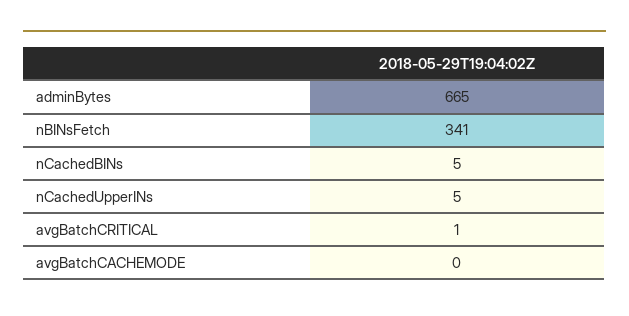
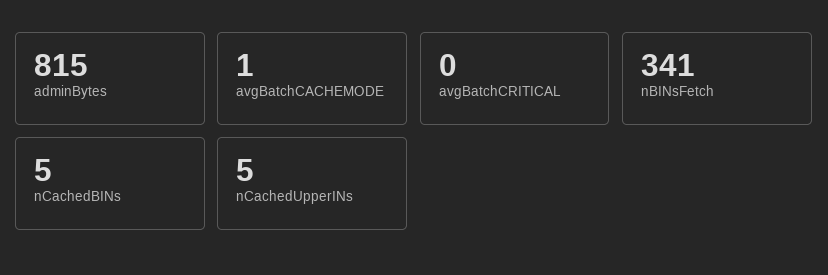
adminBytes: 665 -> 815
avgBatchCRITICAL: 1 -> 0
avgBatchCACHEMODE: 0 -> 1

